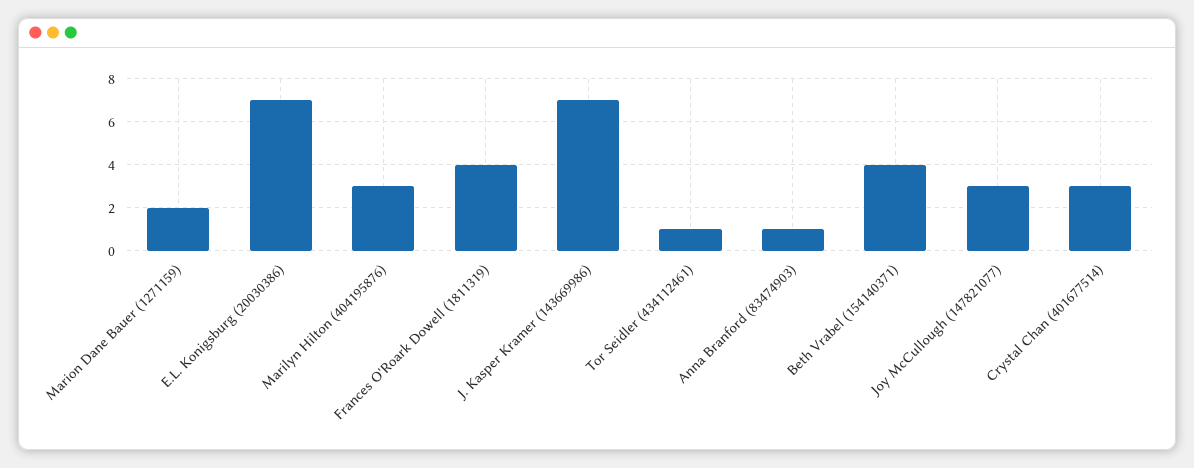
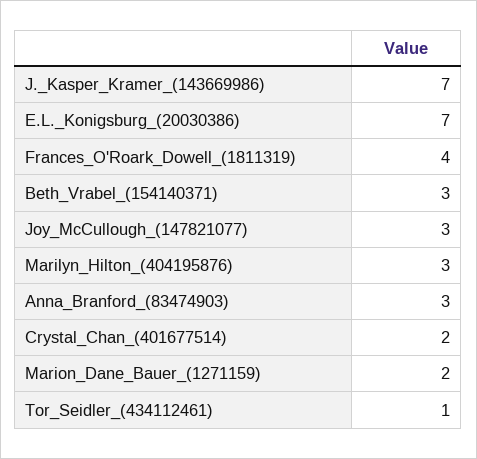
Anna Branford (83474903): 1 -> 3
Beth Vrabel (154140371): 4 -> 3
Crystal Chan (401677514): 3 -> 2

